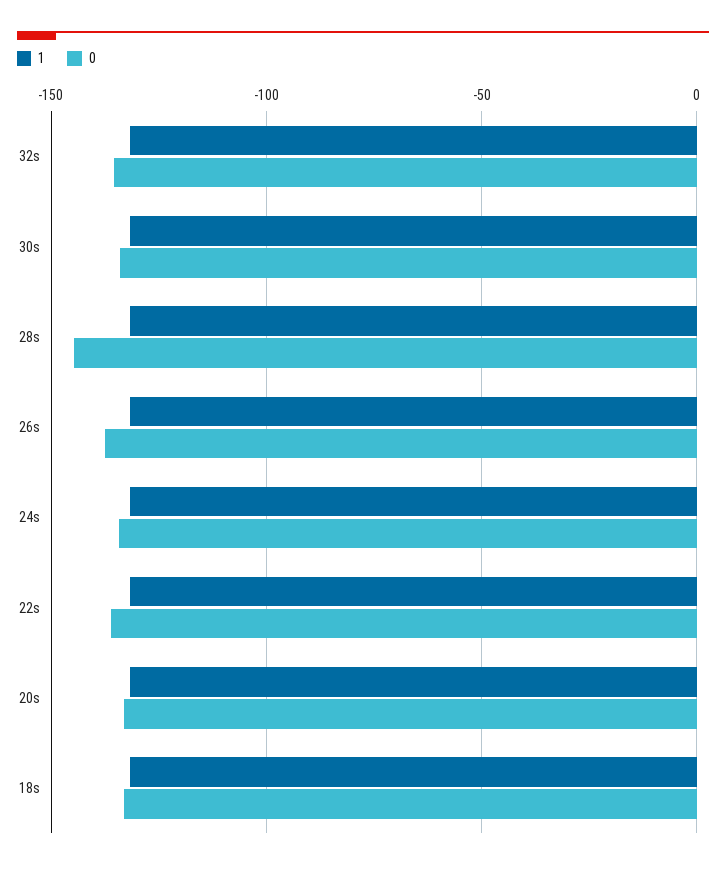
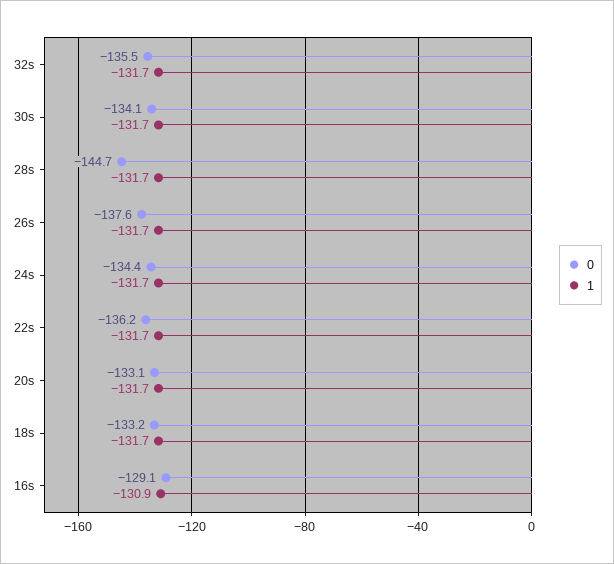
0, 16s: none -> -129.1
1, 16s: none -> -130.9

